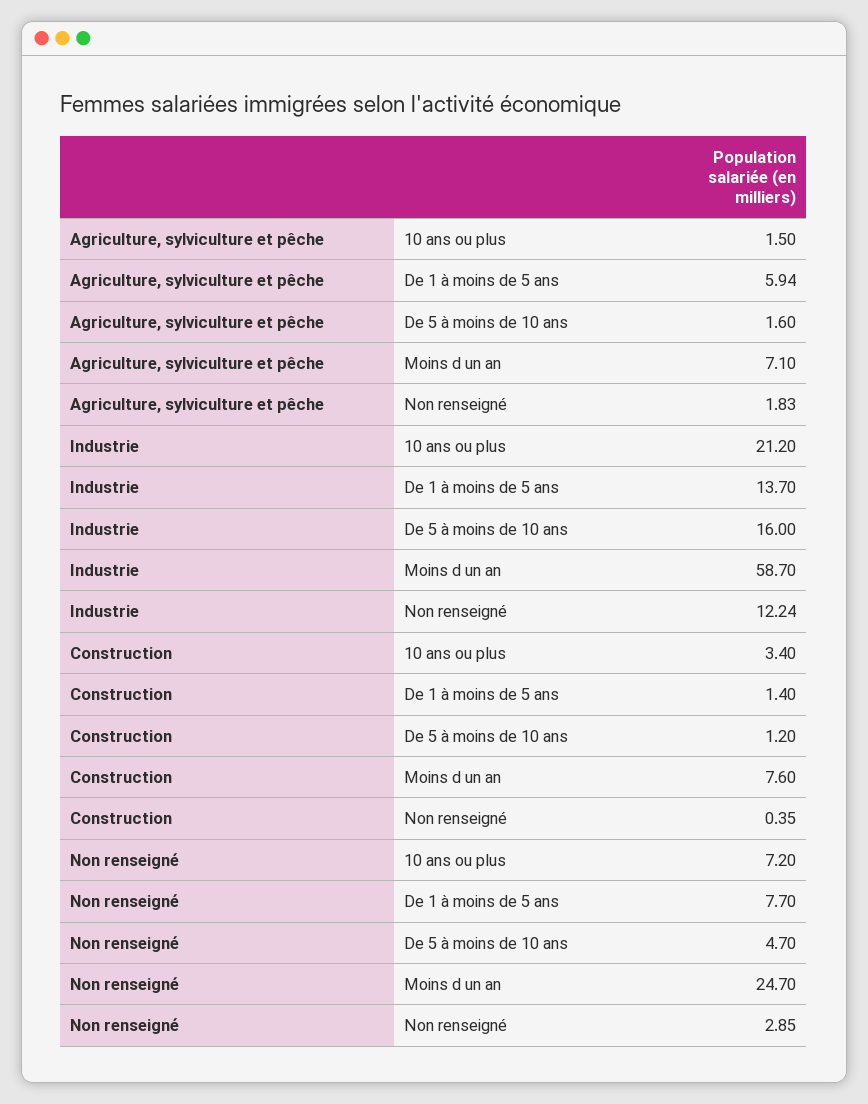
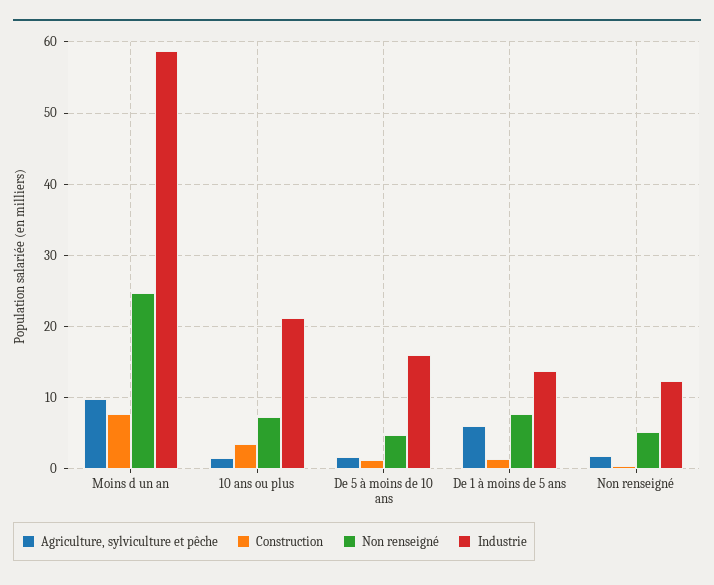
Agriculture, sylviculture et pêche, Moins d un an: 7.1 -> 10
Non renseigné, Non renseigné: 2.85 -> 5

